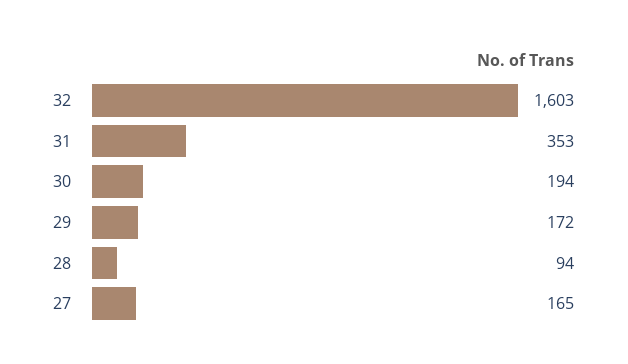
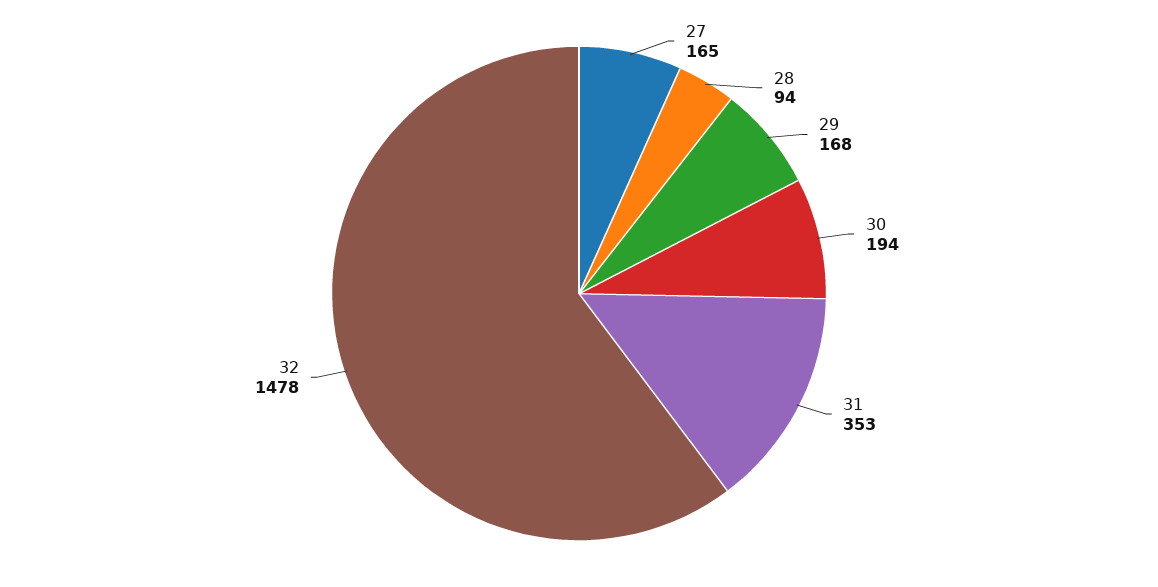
32: 1603 -> 1478
29: 172 -> 168

